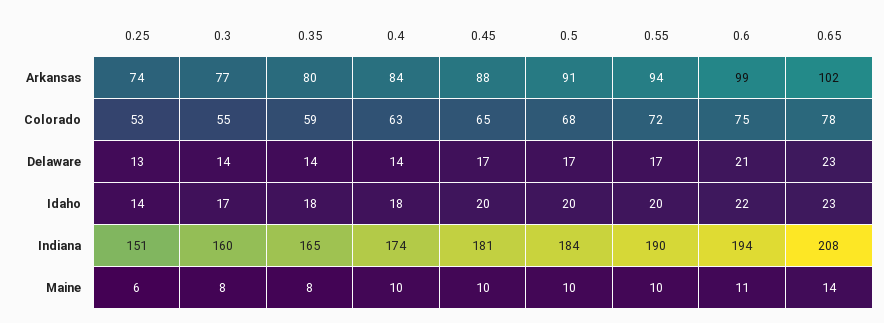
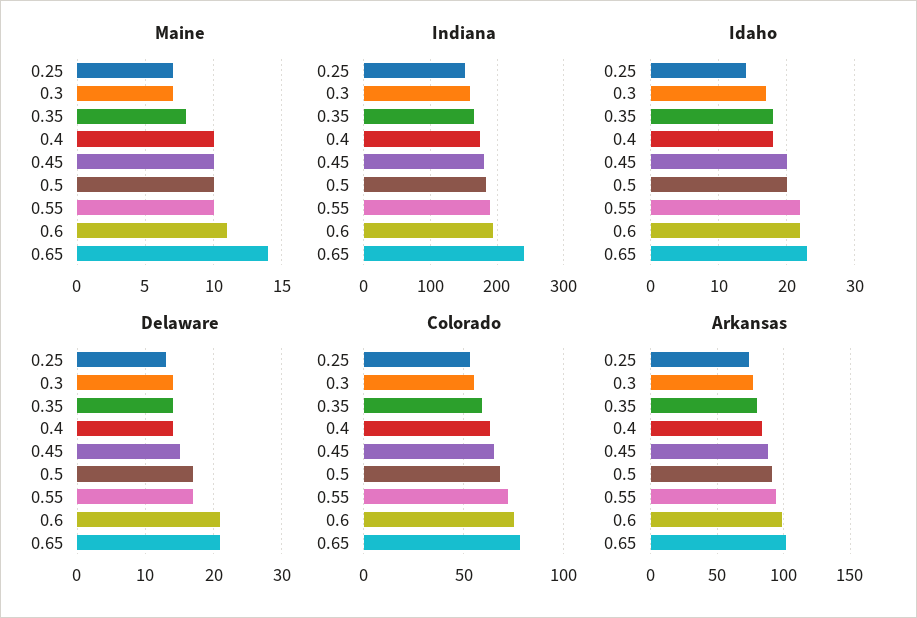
Delaware, 0.45: 17 -> 15
Delaware, 0.65: 23 -> 21
Idaho, 0.55: 20 -> 22
Indiana, 0.65: 208 -> 240
Maine, 0.25: 6 -> 7
Maine, 0.3: 8 -> 7

